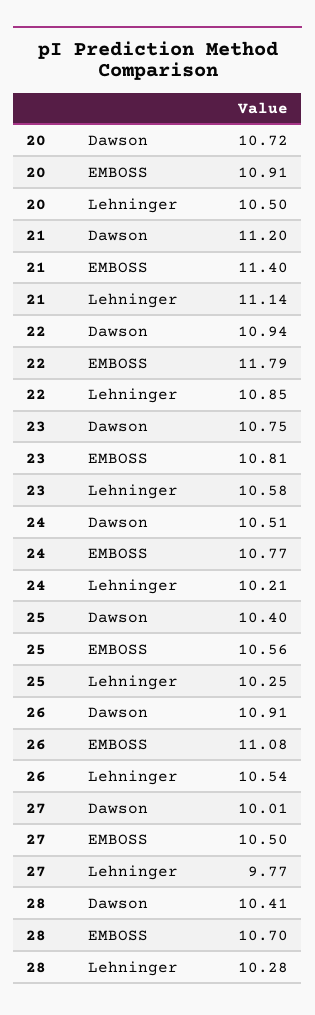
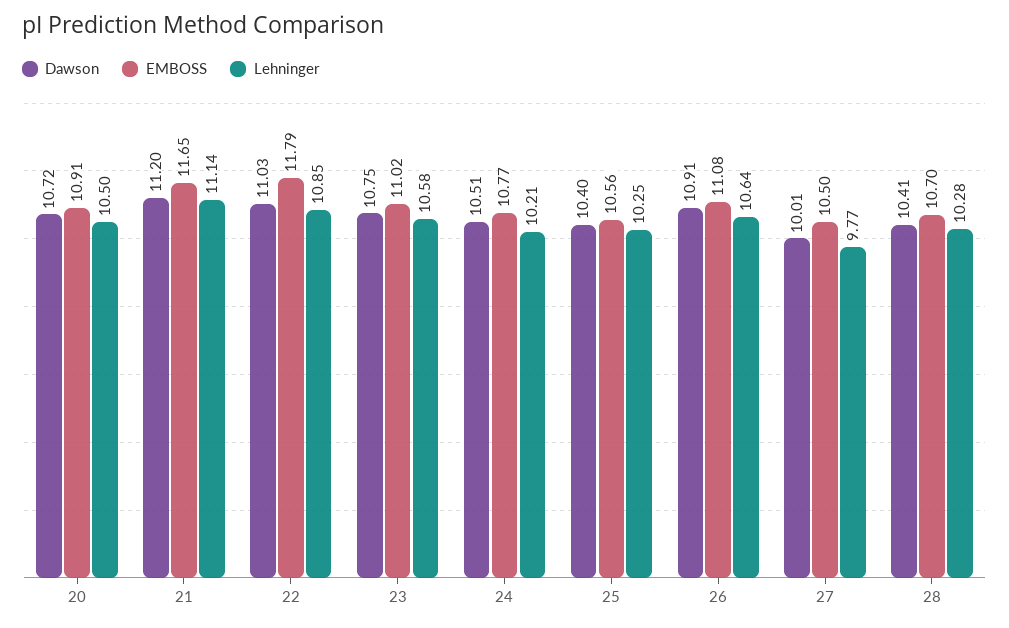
EMBOSS, 21: 11.4 -> 11.65
Dawson, 22: 10.94 -> 11.03
EMBOSS, 23: 10.81 -> 11.02
Lehninger, 26: 10.54 -> 10.64

